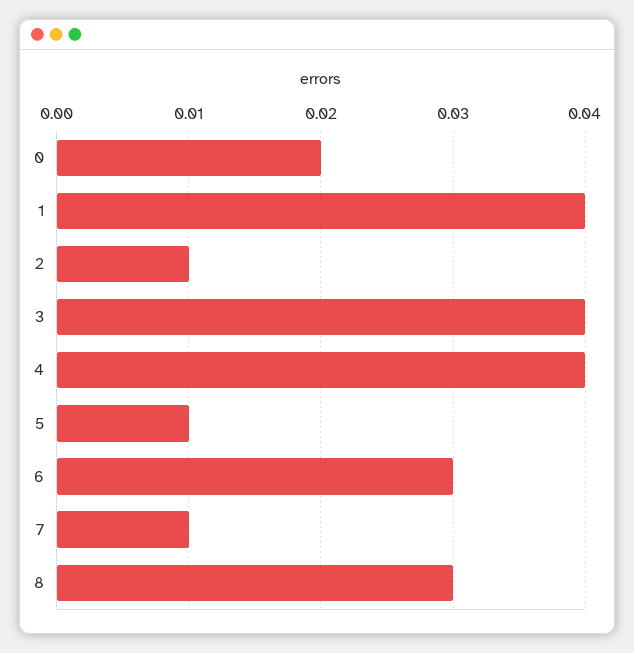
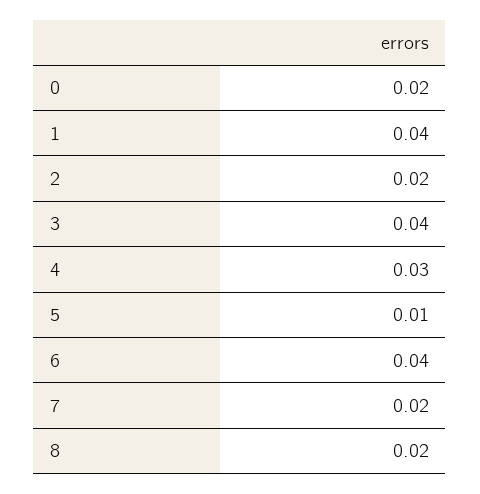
2: 0.01 -> 0.02
4: 0.04 -> 0.03
6: 0.03 -> 0.04
7: 0.01 -> 0.02
8: 0.03 -> 0.02

